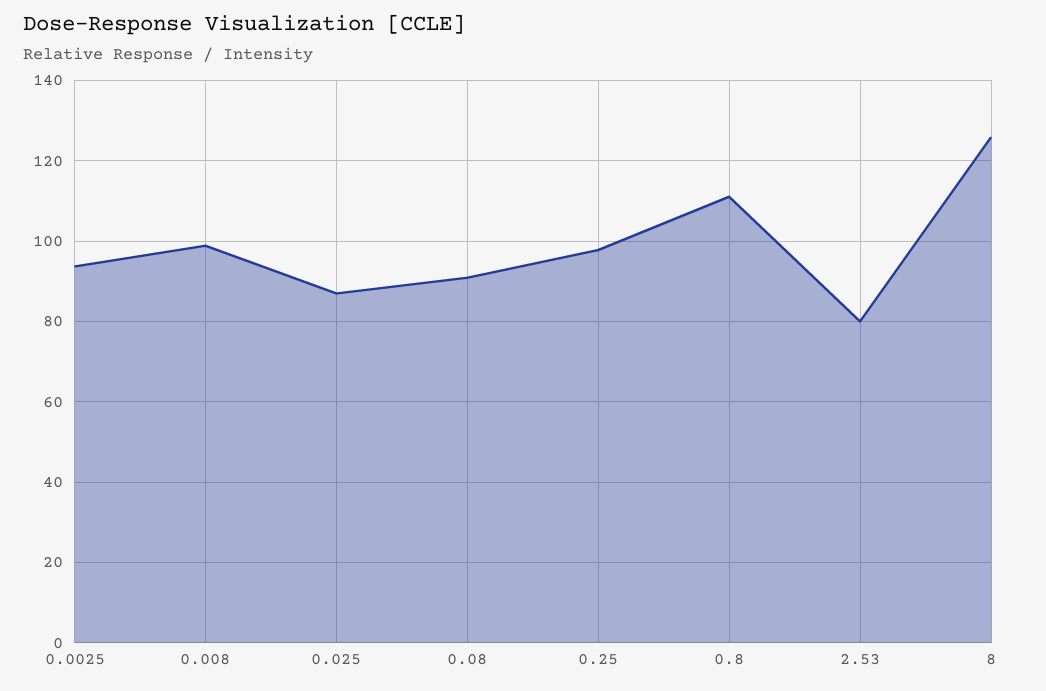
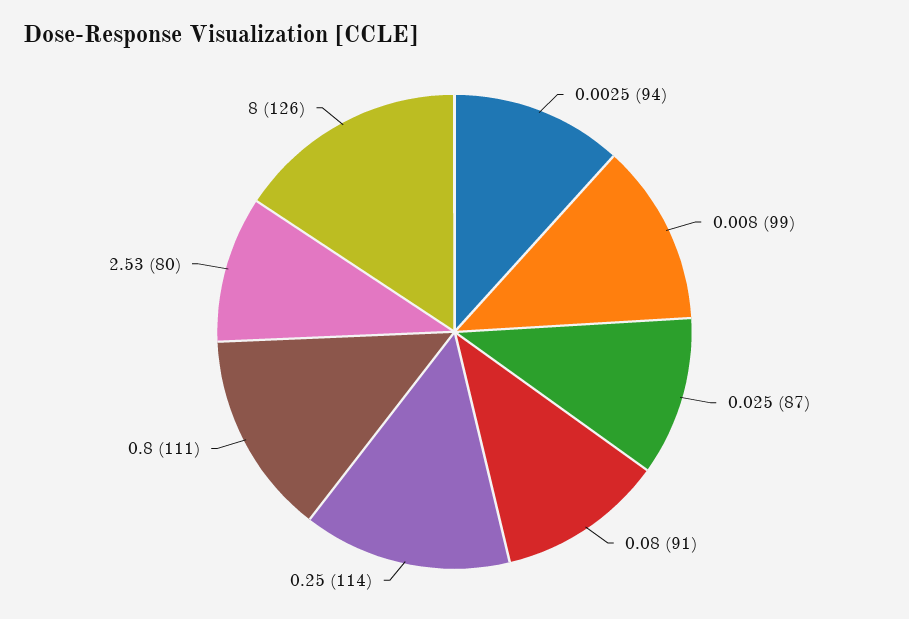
0.25: 98 -> 114

